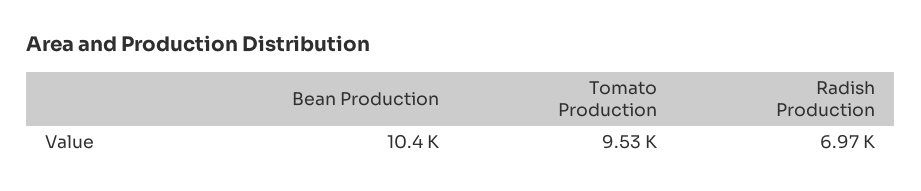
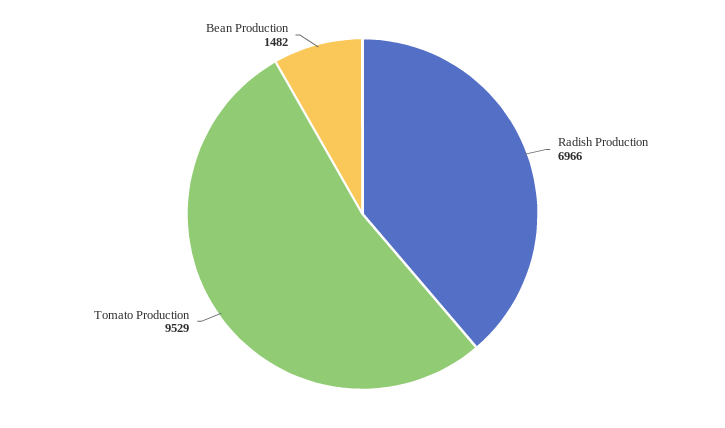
Bean Production: 10400 -> 1482

